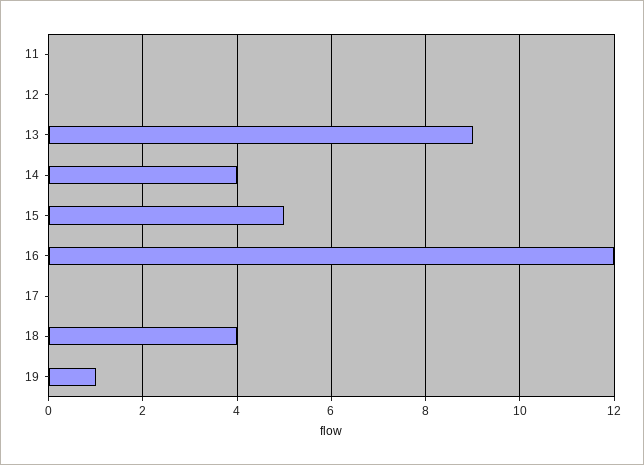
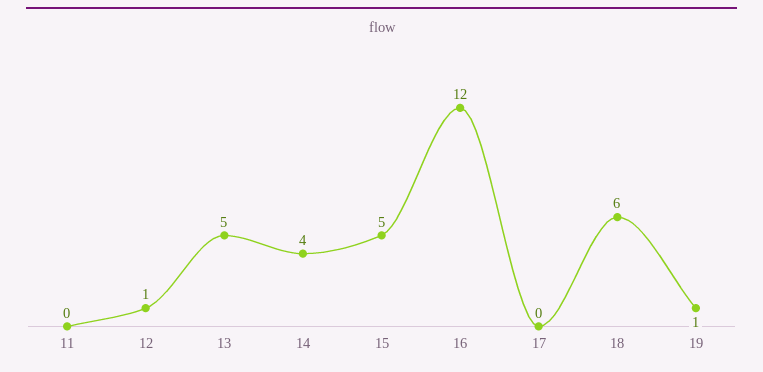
12: 0 -> 1
13: 9 -> 5
18: 4 -> 6

